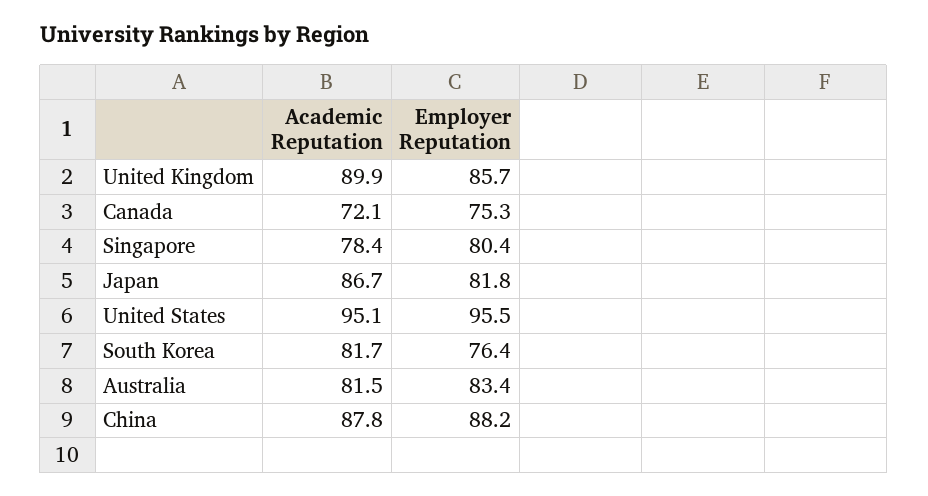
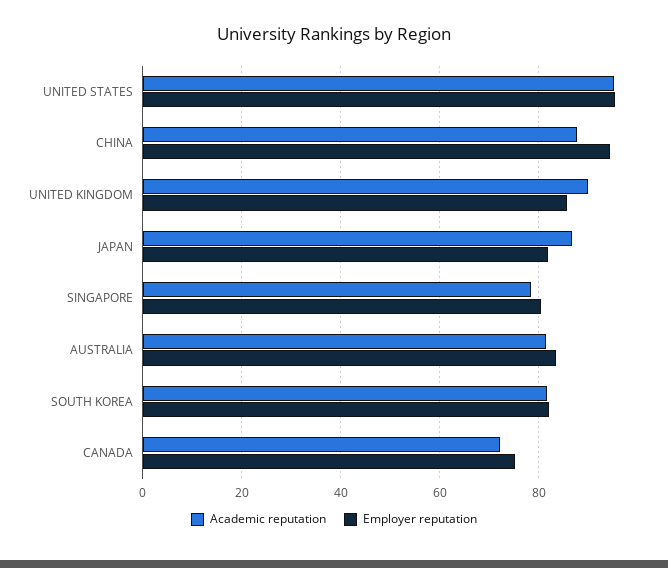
Employer Reputation, South Korea: 76.4 -> 82
Employer Reputation, China: 88.2 -> 94

